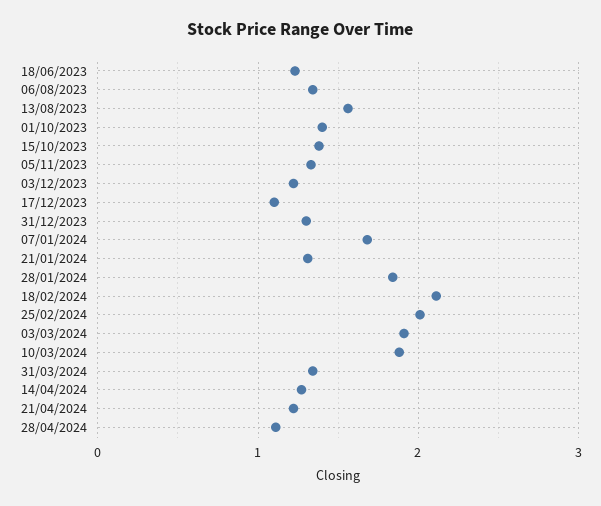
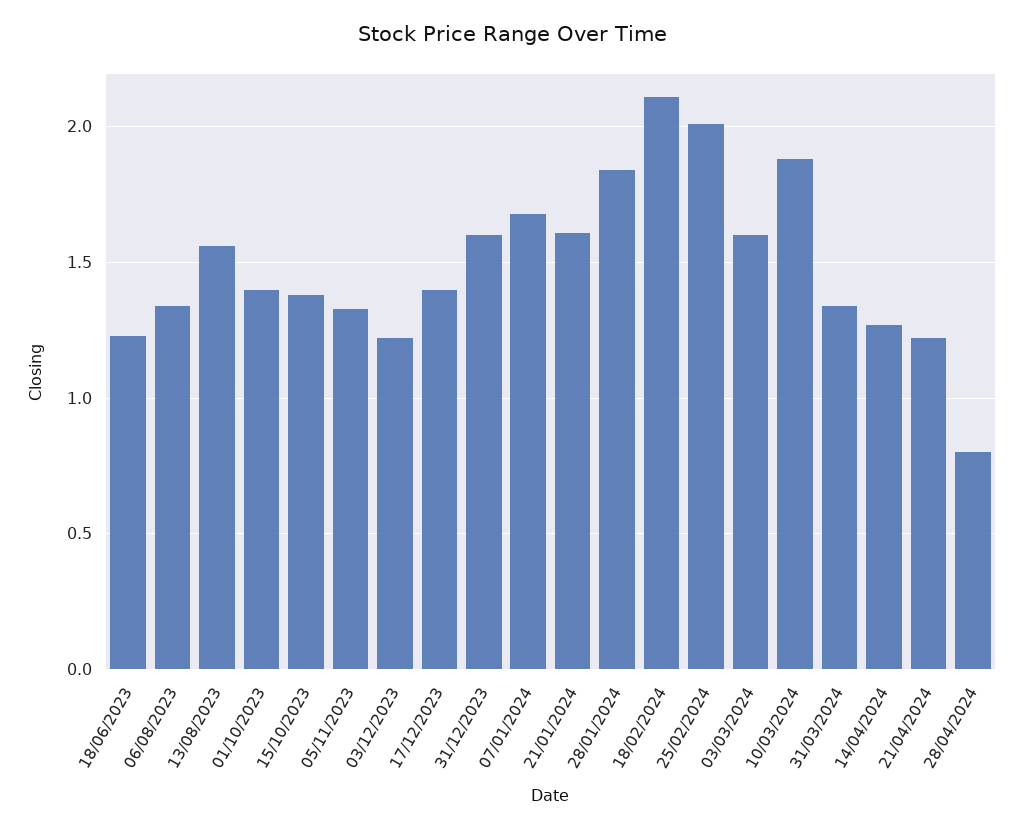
17/12/2023: 1.1 -> 1.4
31/12/2023: 1.3 -> 1.6
21/01/2024: 1.3 -> 1.6
03/03/2024: 1.9 -> 1.6
28/04/2024: 1.1 -> 0.8

